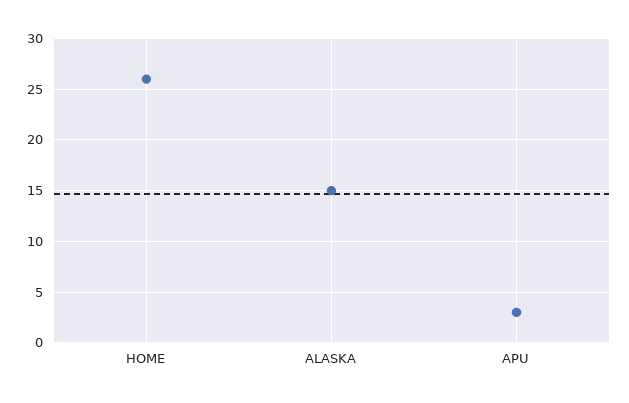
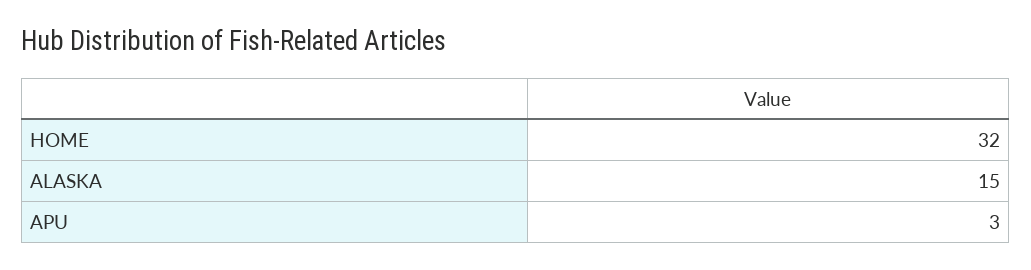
HOME: 26 -> 32

